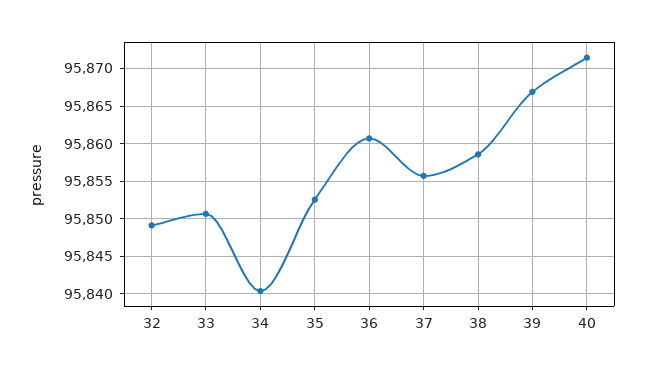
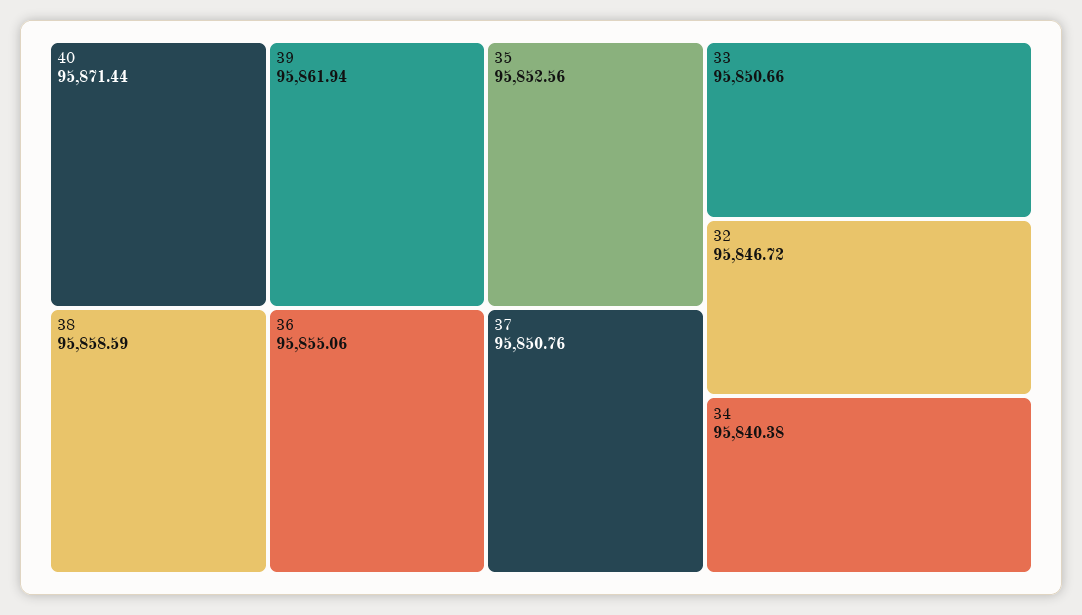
32: 95849 -> 95846.72
36: 95861 -> 95855.06
37: 95856 -> 95850.76
39: 95867 -> 95861.94

